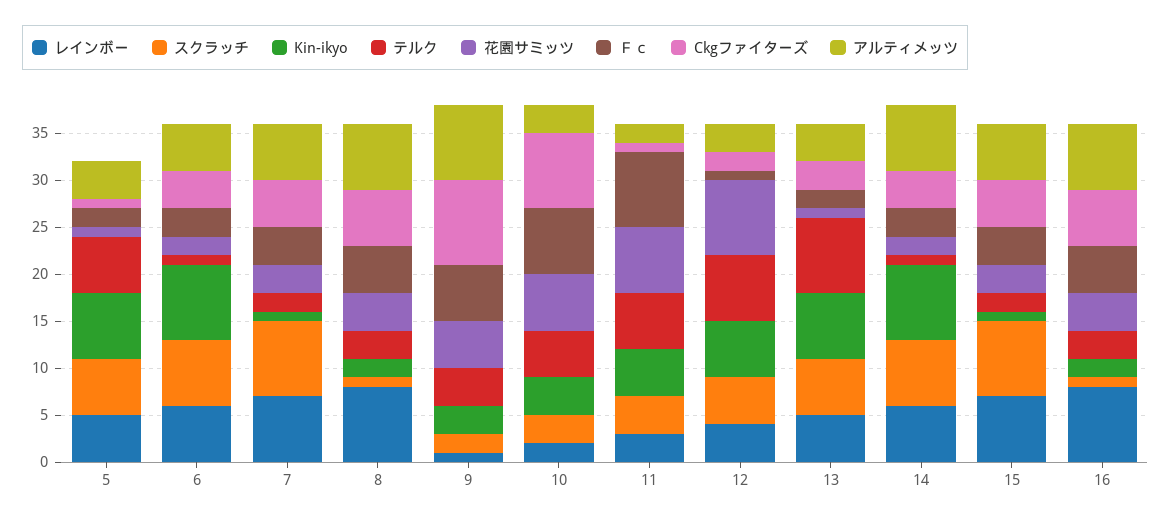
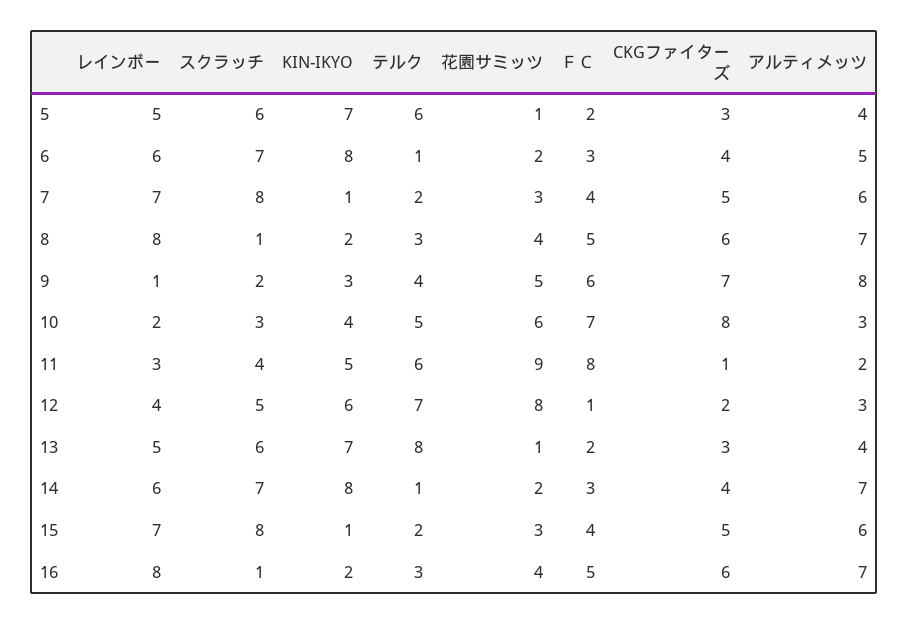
Ckgファイターズ, 5: 1 -> 3
Ckgファイターズ, 9: 9 -> 7
花園サミッツ, 11: 7 -> 9

